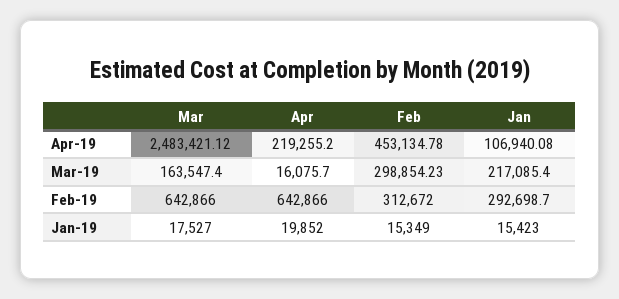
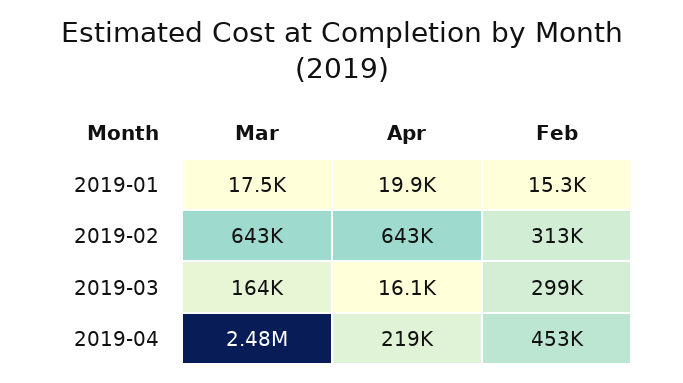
Jan, Apr-19: 106940.08 -> none
Jan, Mar-19: 217085.4 -> none
Jan, Feb-19: 292698.7 -> none
Jan, Jan-19: 15423 -> none

